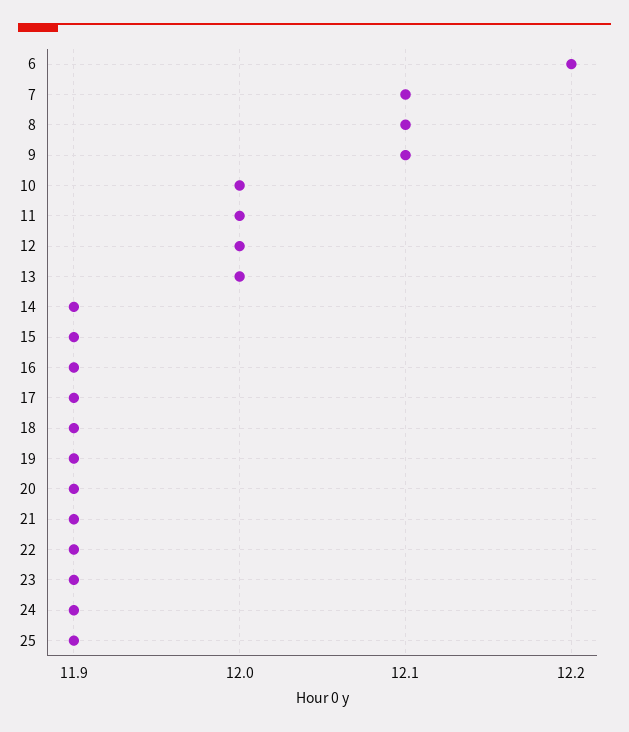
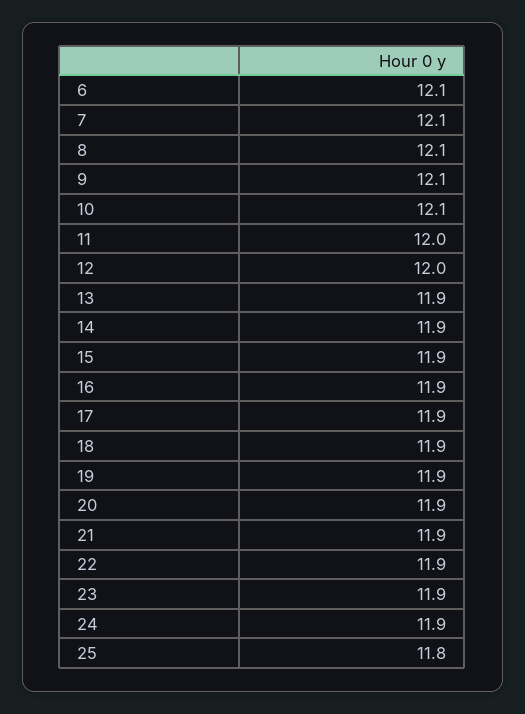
6: 12.2 -> 12.1
10: 12 -> 12.1
13: 12 -> 11.9
25: 11.9 -> 11.8

